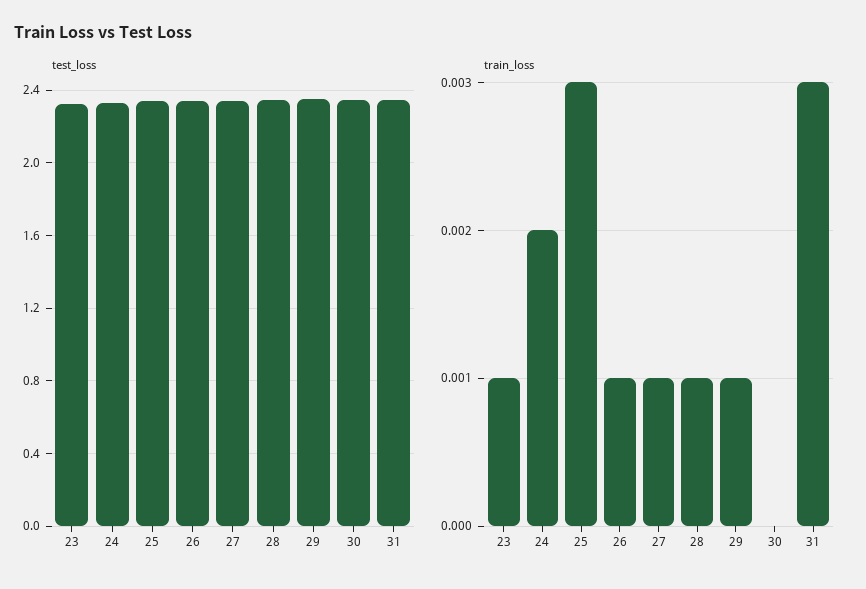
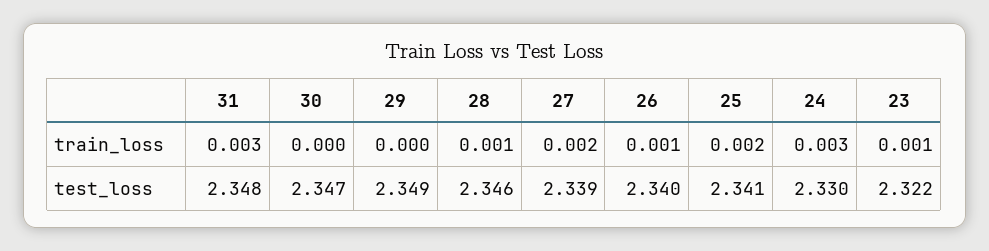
train_loss, 24: 0.002 -> 0.003
train_loss, 25: 0.003 -> 0.002
train_loss, 27: 0.001 -> 0.002
train_loss, 29: 0.001 -> 0

